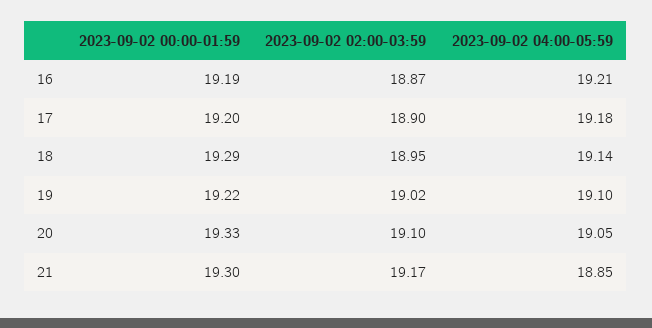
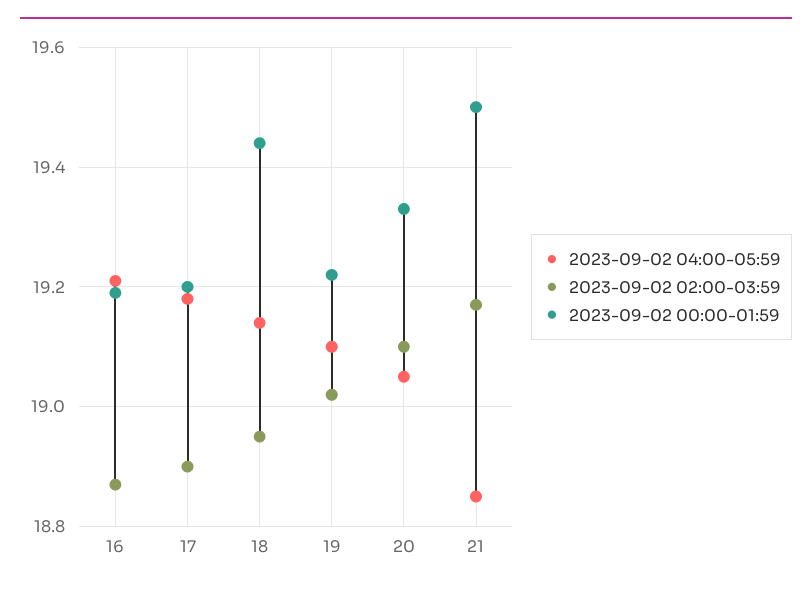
2023-09-02 00:00-01:59, 18: 19.29 -> 19.45
2023-09-02 00:00-01:59, 21: 19.3 -> 19.5

